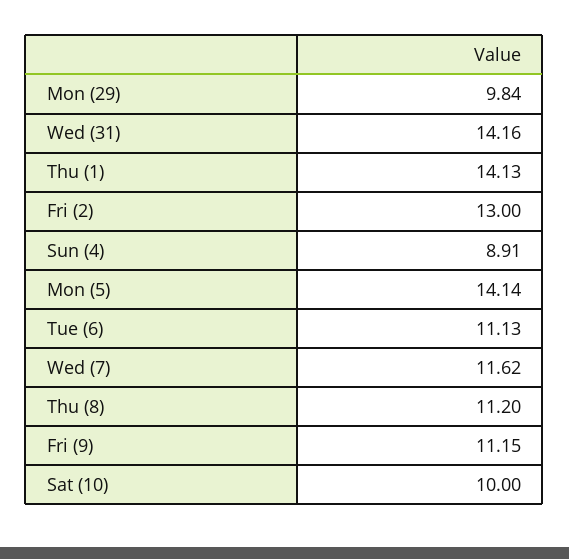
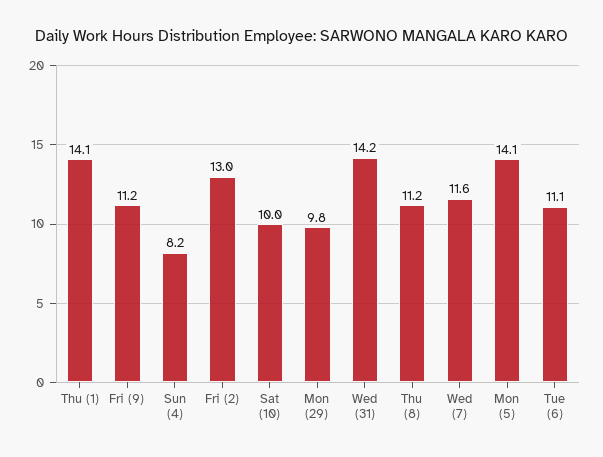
Sun (4): 8.91 -> 8.2

